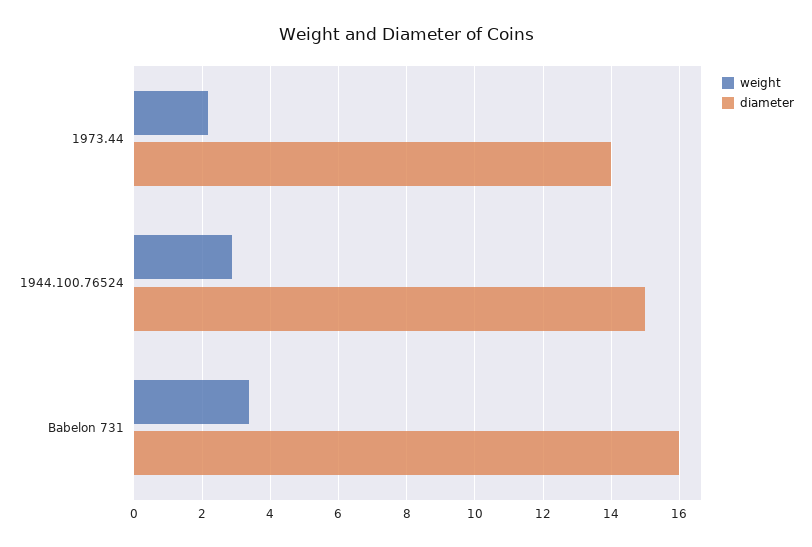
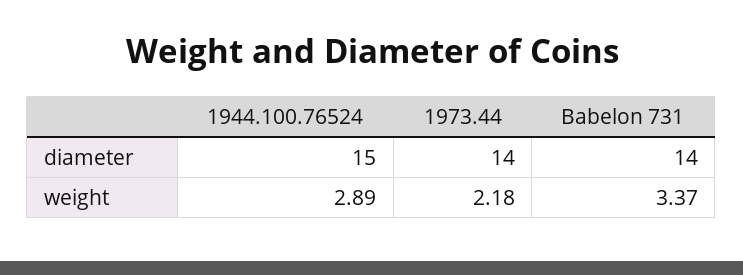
diameter, Babelon 731: 16 -> 14

